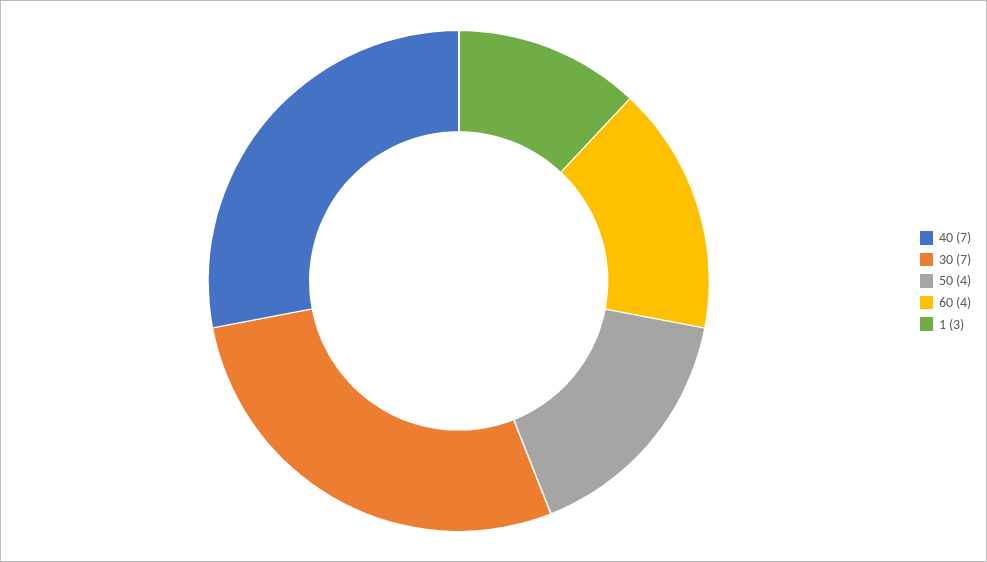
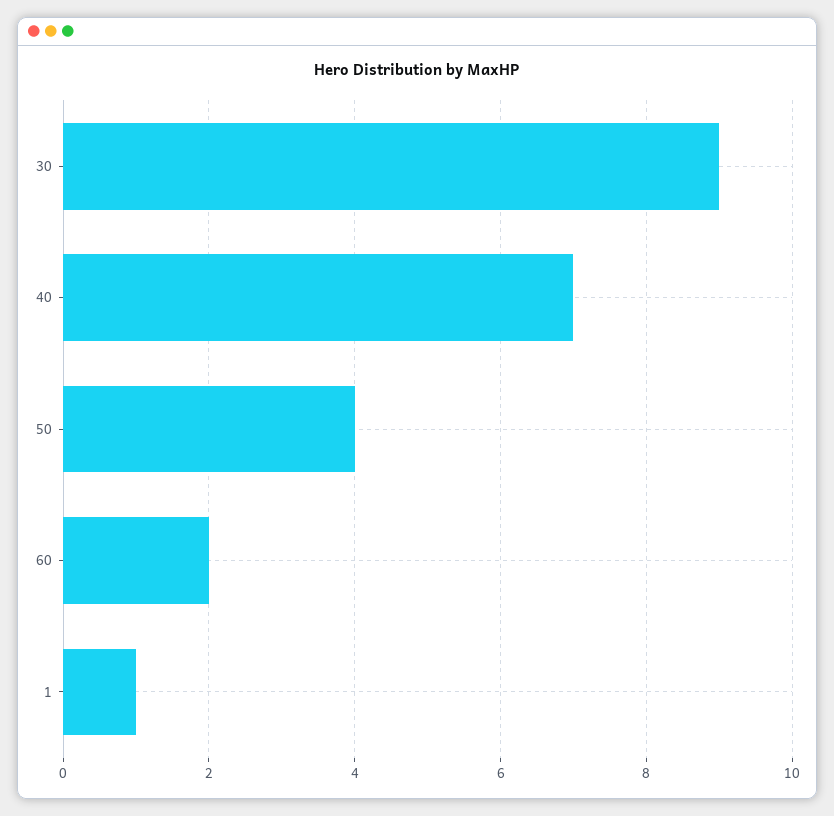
30: 7 -> 9
60: 4 -> 2
1: 3 -> 1

